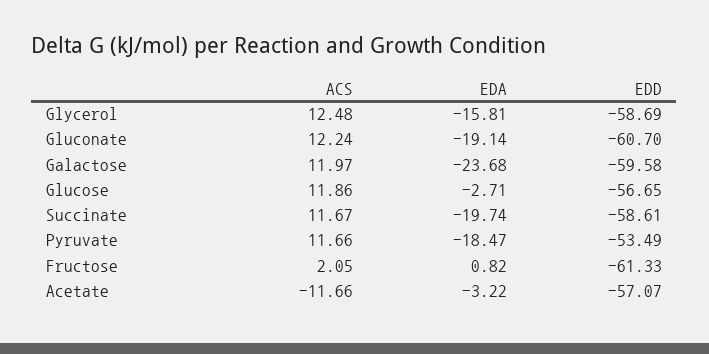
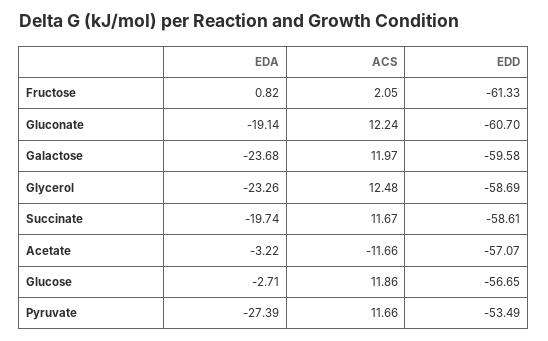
EDA, Glycerol: -15.81 -> -23.26
EDA, Pyruvate: -18.47 -> -27.39

